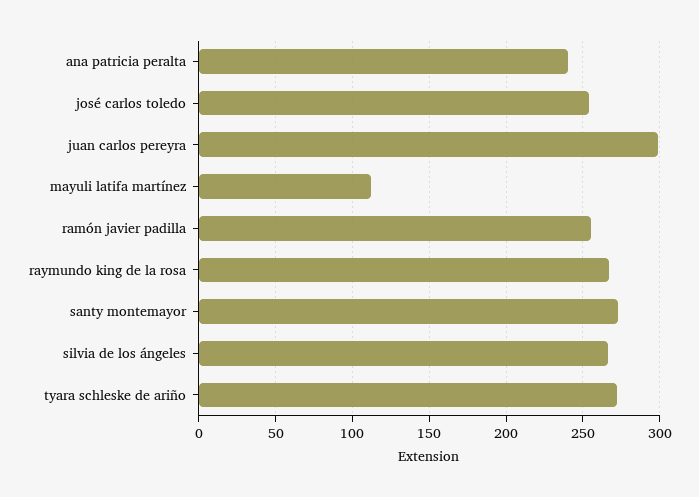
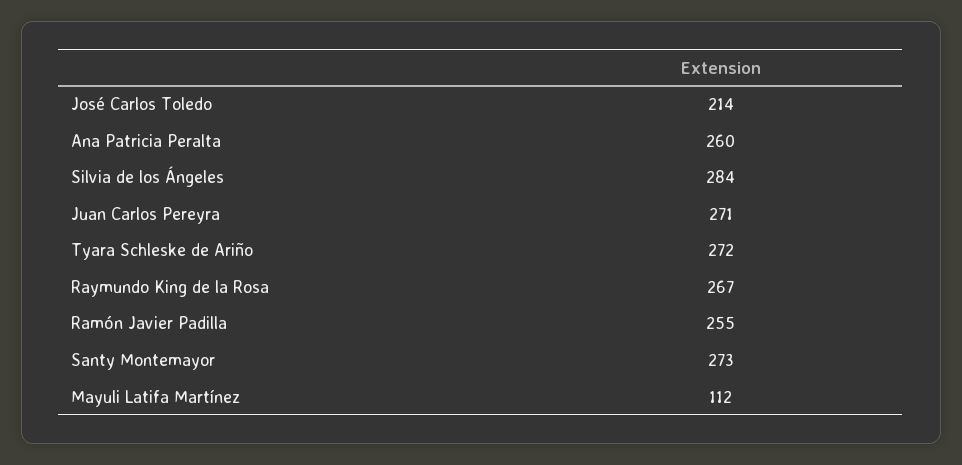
ana patricia peralta: 240 -> 260
josé carlos toledo: 255 -> 214
juan carlos pereyra: 300 -> 271
silvia de los ángeles: 265 -> 284

